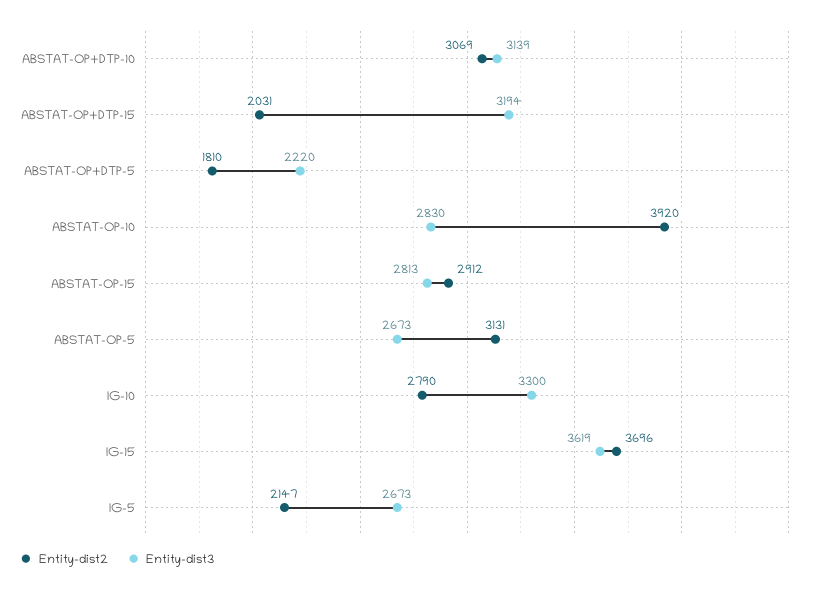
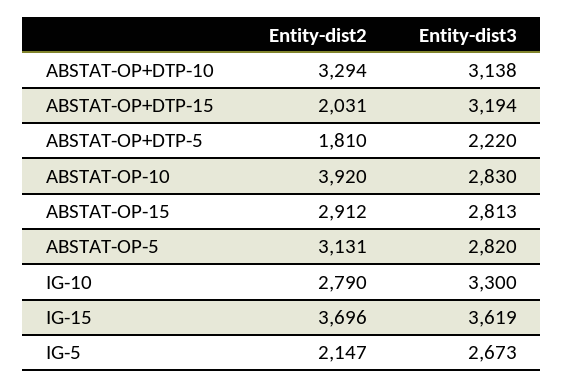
Entity-dist2, ABSTAT-OP+DTP-10: 3069 -> 3294
Entity-dist3, ABSTAT-OP+DTP-10: 3139 -> 3138
Entity-dist3, ABSTAT-OP-5: 2673 -> 2820

